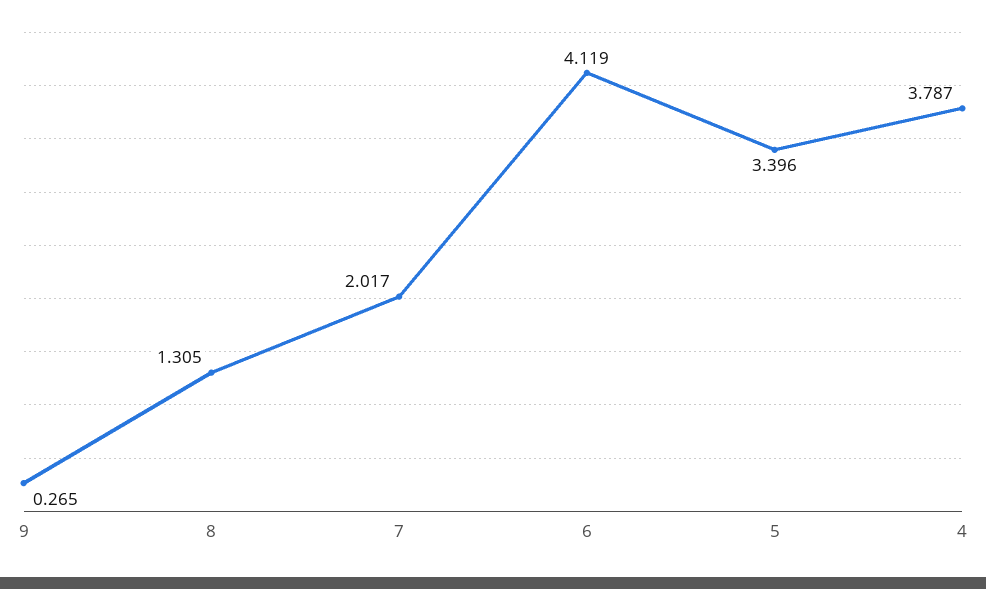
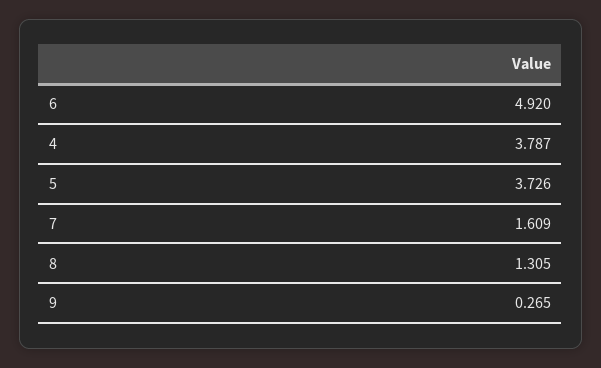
7: 2.017 -> 1.609
6: 4.119 -> 4.92
5: 3.396 -> 3.726

